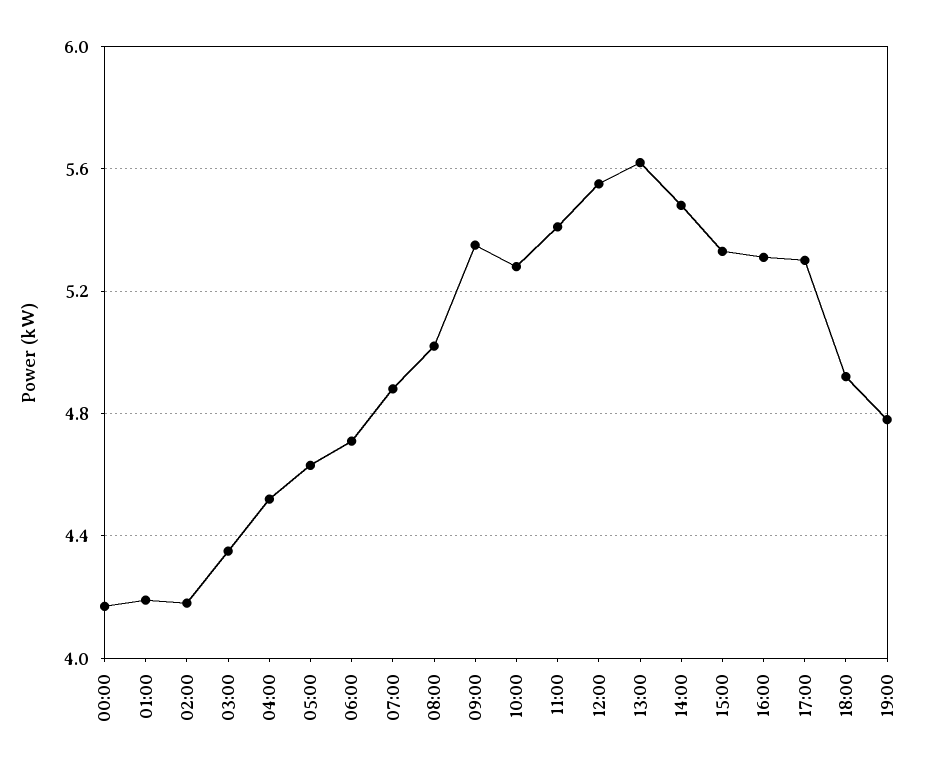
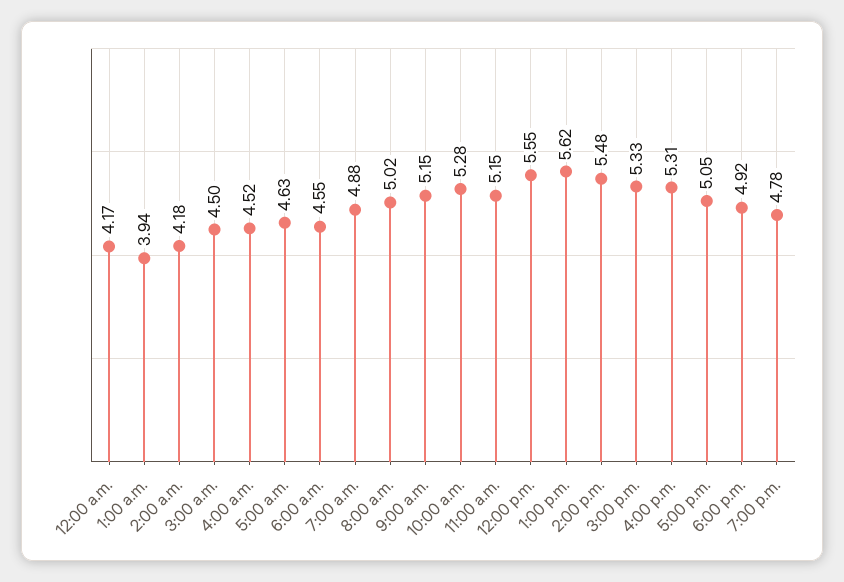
01:00: 4.2 -> 3.94
03:00: 4.35 -> 4.5
06:00: 4.7 -> 4.55
09:00: 5.35 -> 5.15
11:00: 5.4 -> 5.15
17:00: 5.3 -> 5.05

